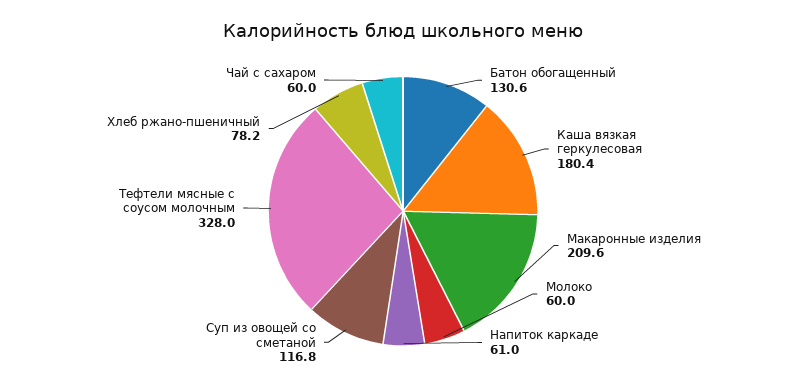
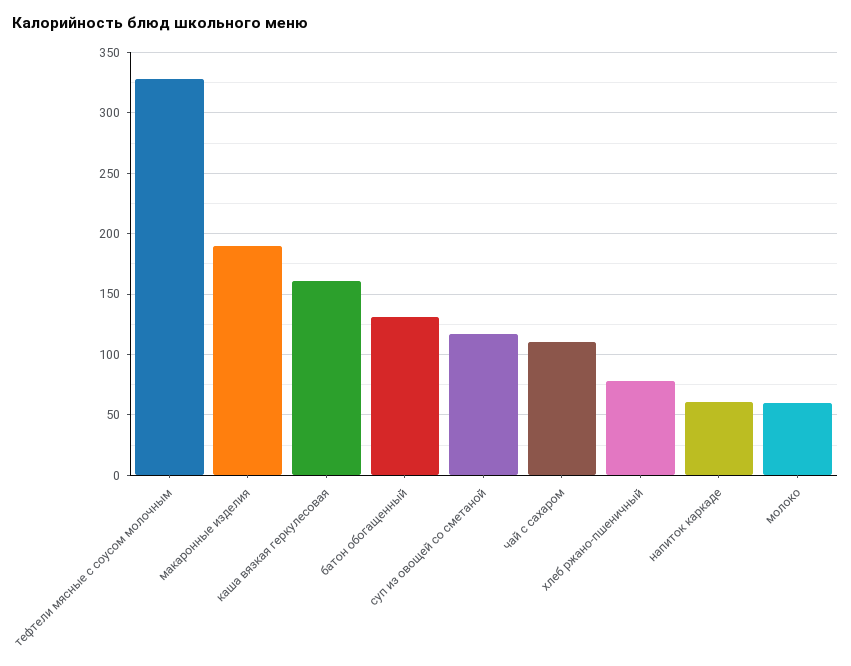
Каша вязкая геркулесовая: 180.4 -> 160
Макаронные изделия: 209.6 -> 190
Чай с сахаром: 60 -> 110

